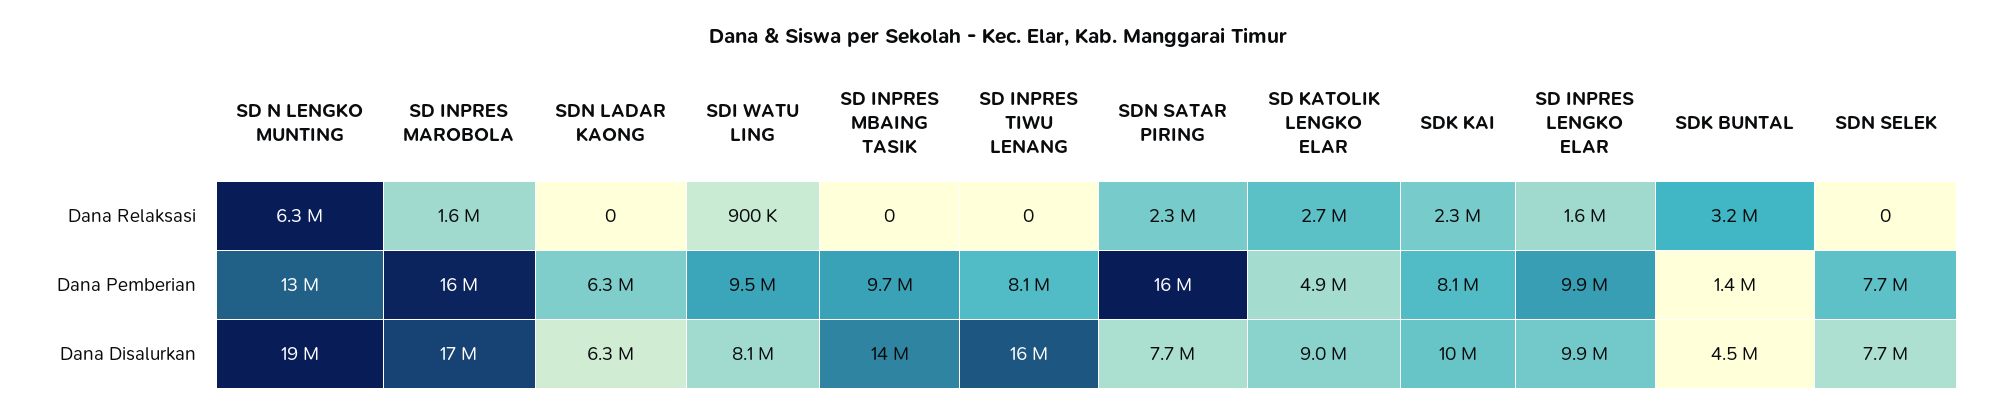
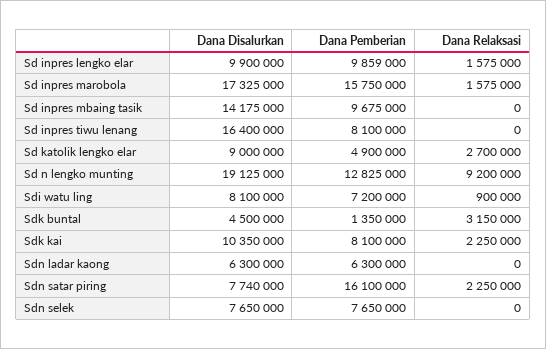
SD N LENGKO MUNTING, Dana Relaksasi: 6300000 -> 9200000
SDI WATU LING, Dana Pemberian: 9500000 -> 7200000

